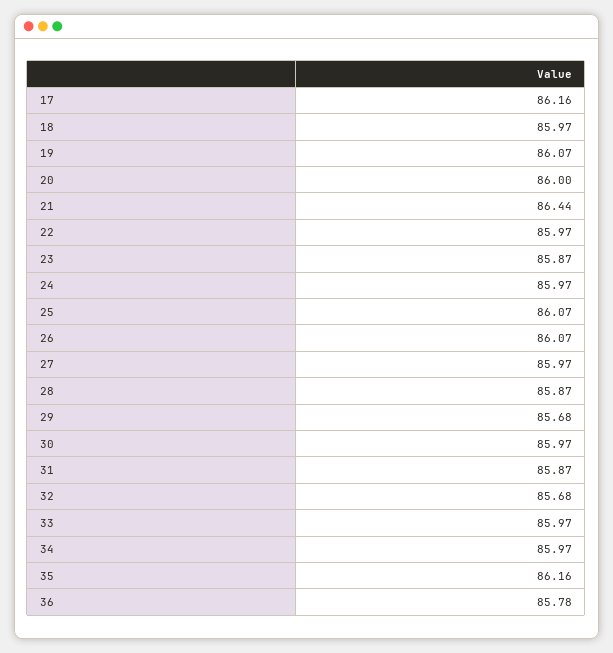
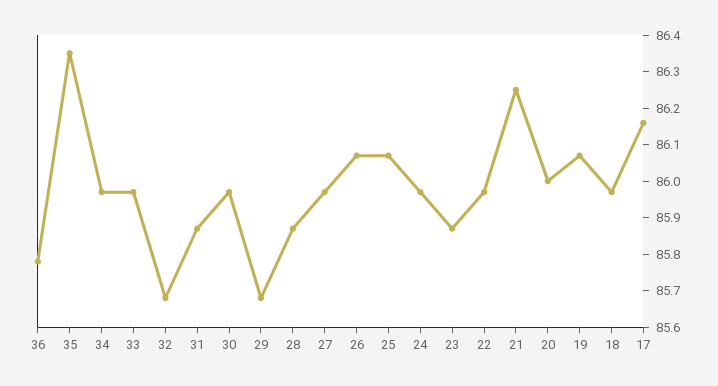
21: 86.44 -> 86.25
35: 86.16 -> 86.35

